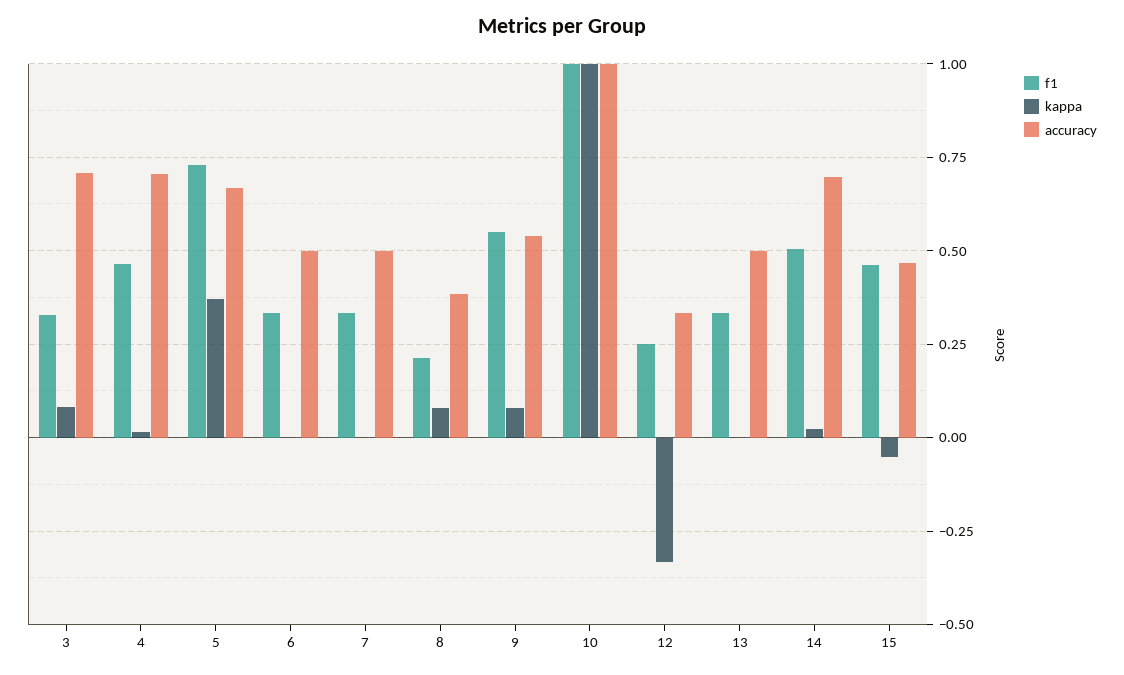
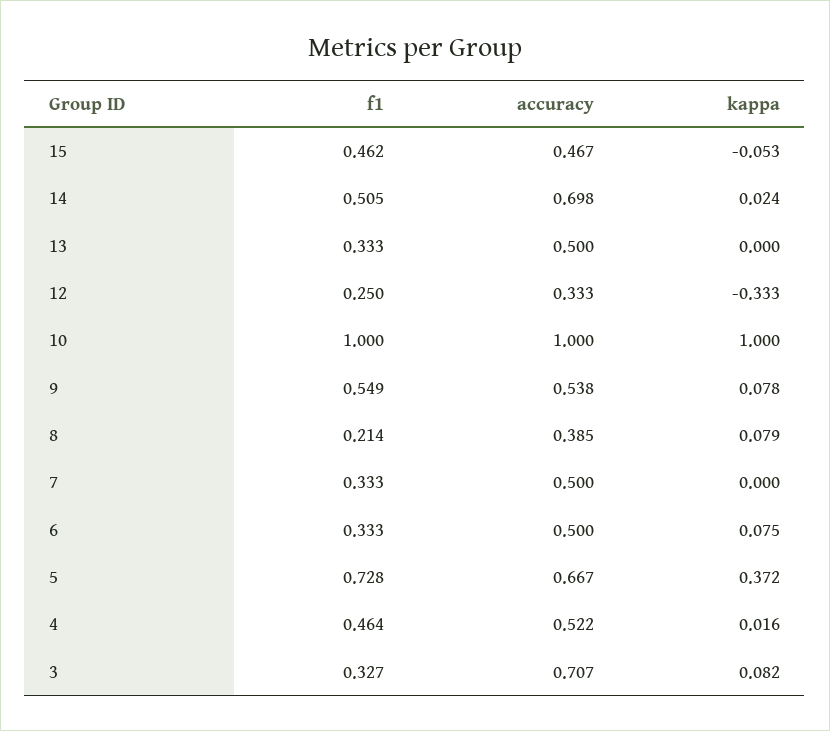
accuracy, 4: 0.7 -> 0.522
kappa, 6: 0 -> 0.075

